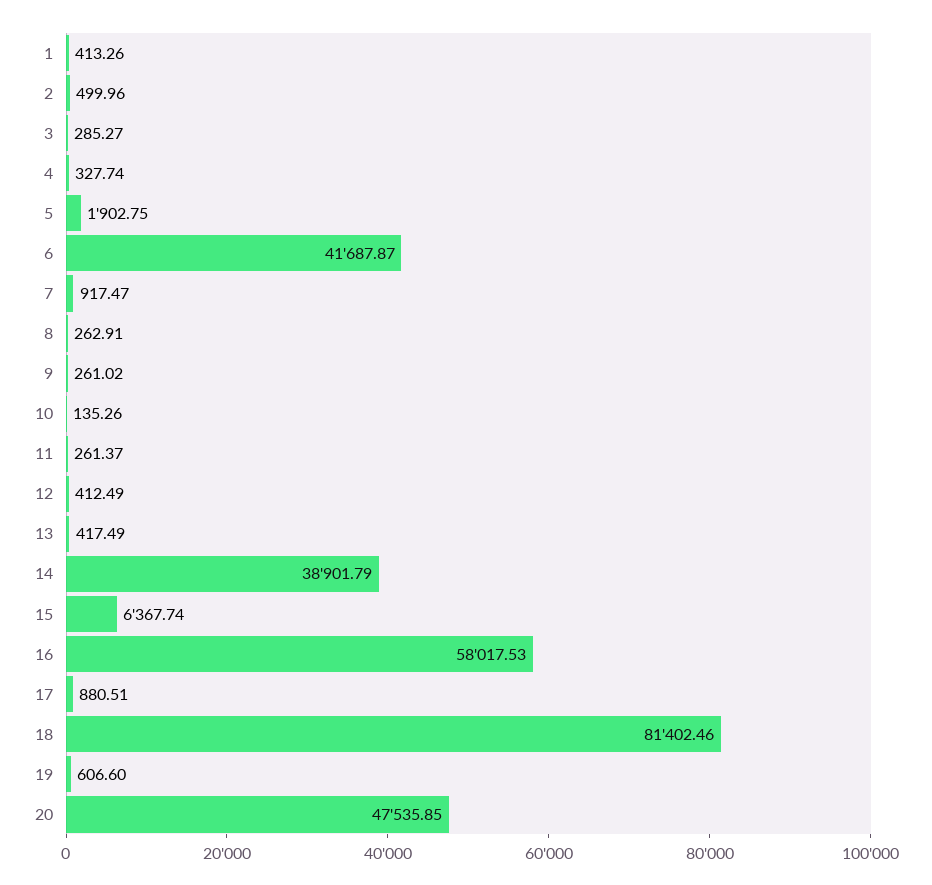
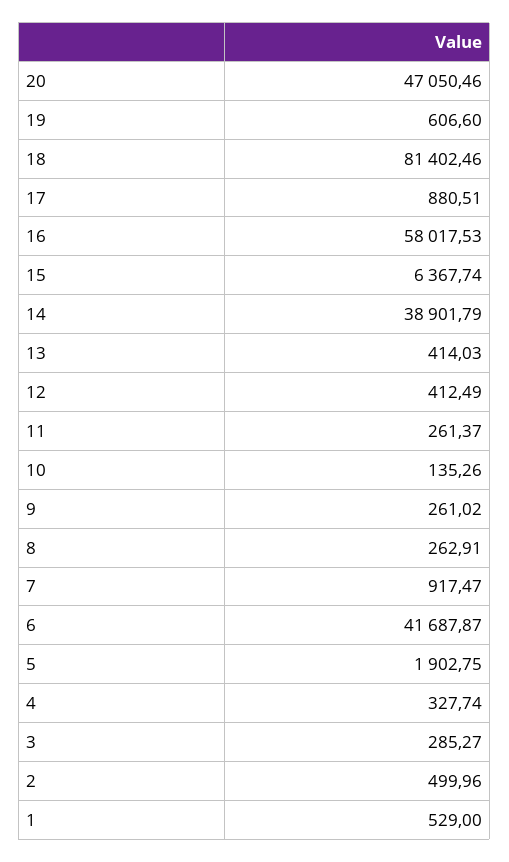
1: 413.26 -> 529
13: 417.49 -> 414.03
20: 47535.85 -> 47050.46

